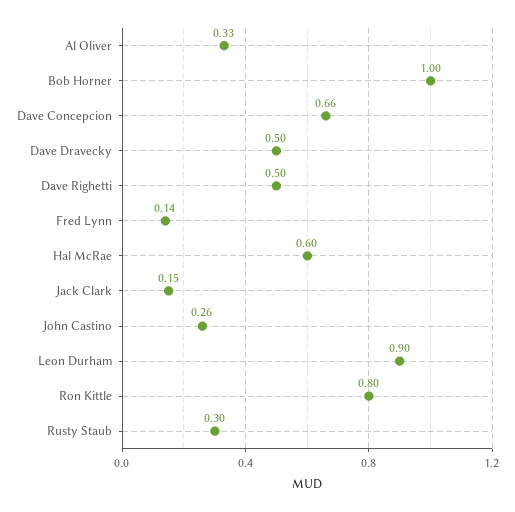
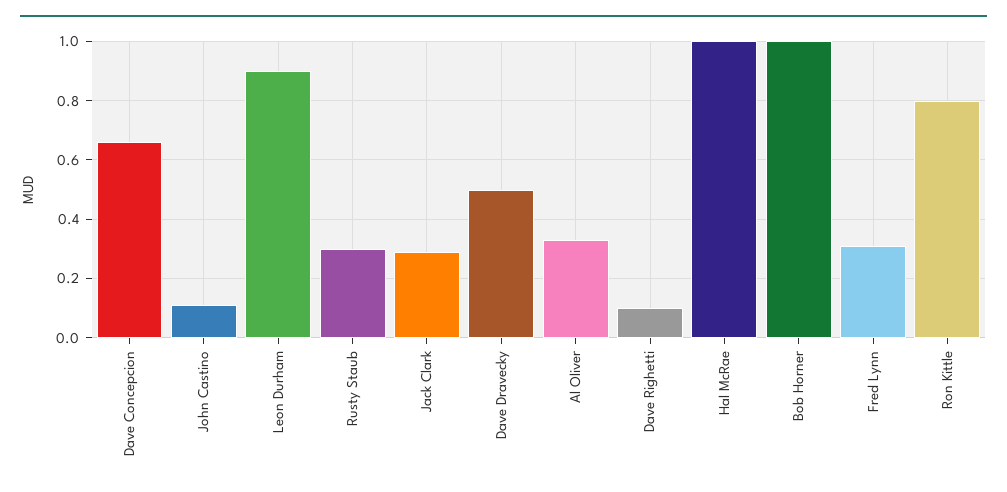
Dave Righetti: 0.5 -> 0.1
Fred Lynn: 0.14 -> 0.3
Hal McRae: 0.6 -> 1
Jack Clark: 0.15 -> 0.3
John Castino: 0.26 -> 0.1

